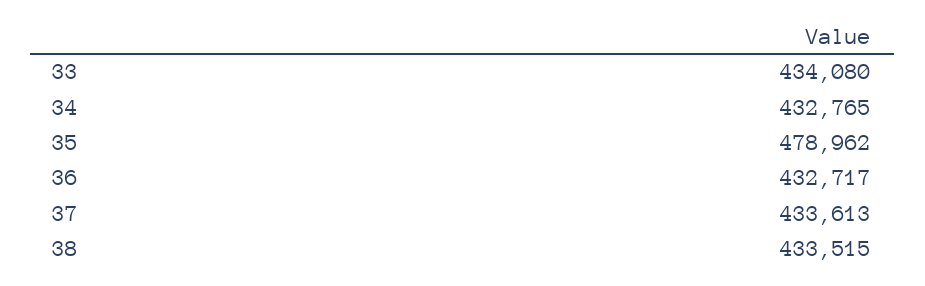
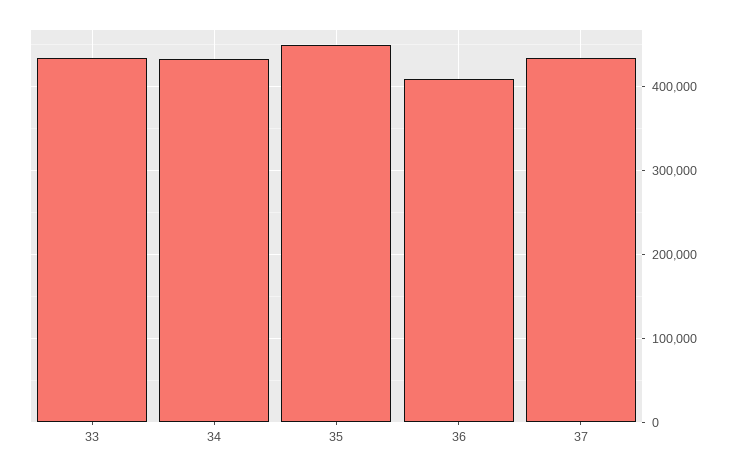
35: 478962 -> 450000
36: 432717 -> 410000
38: 433515 -> none

